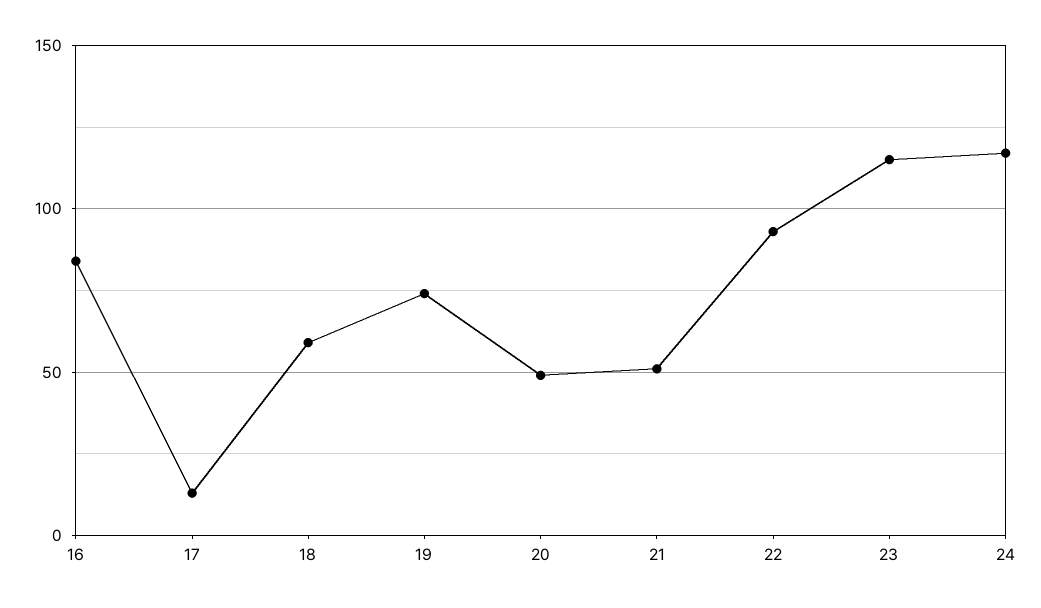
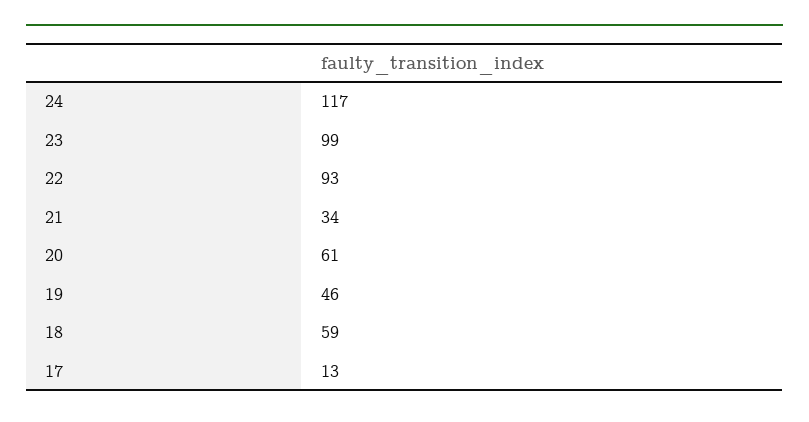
16: 85 -> none
19: 75 -> 46
20: 50 -> 61
21: 50 -> 34
23: 115 -> 99

